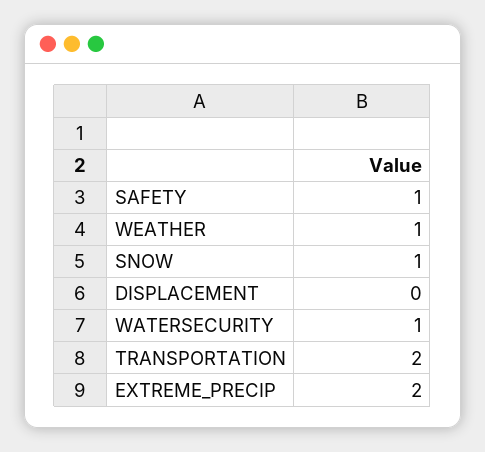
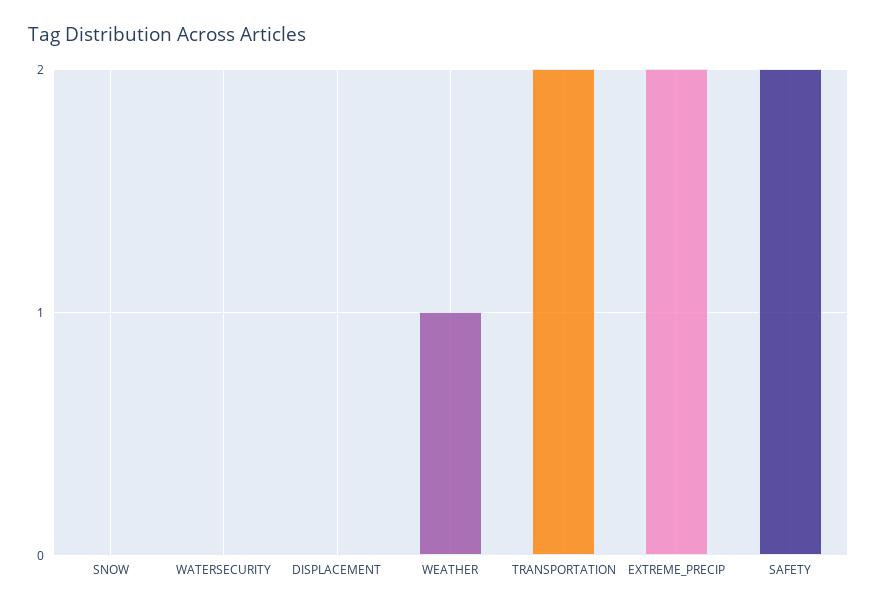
SAFETY: 1 -> 2
SNOW: 1 -> 0
WATERSECURITY: 1 -> 0

